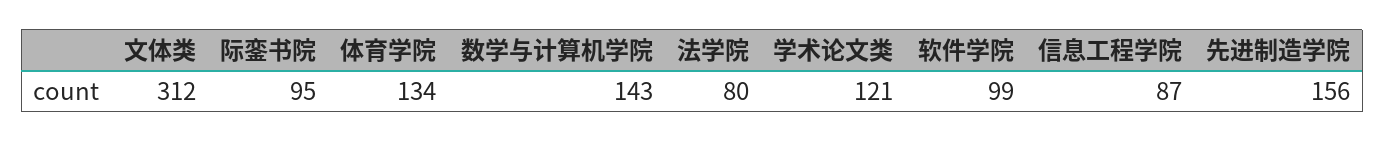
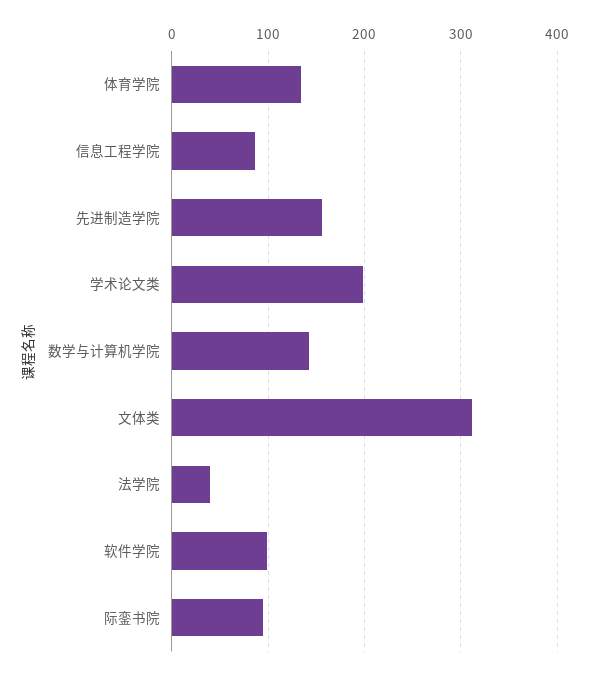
法学院: 80 -> 40
学术论文类: 121 -> 200

